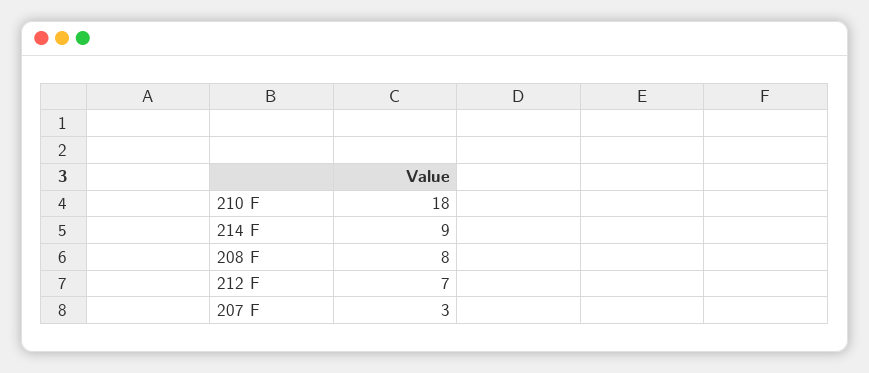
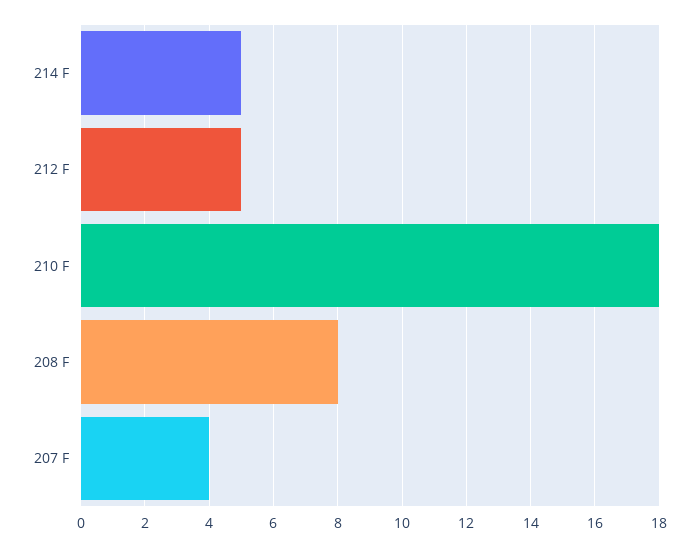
214 F: 9 -> 5
212 F: 7 -> 5
207 F: 3 -> 4

